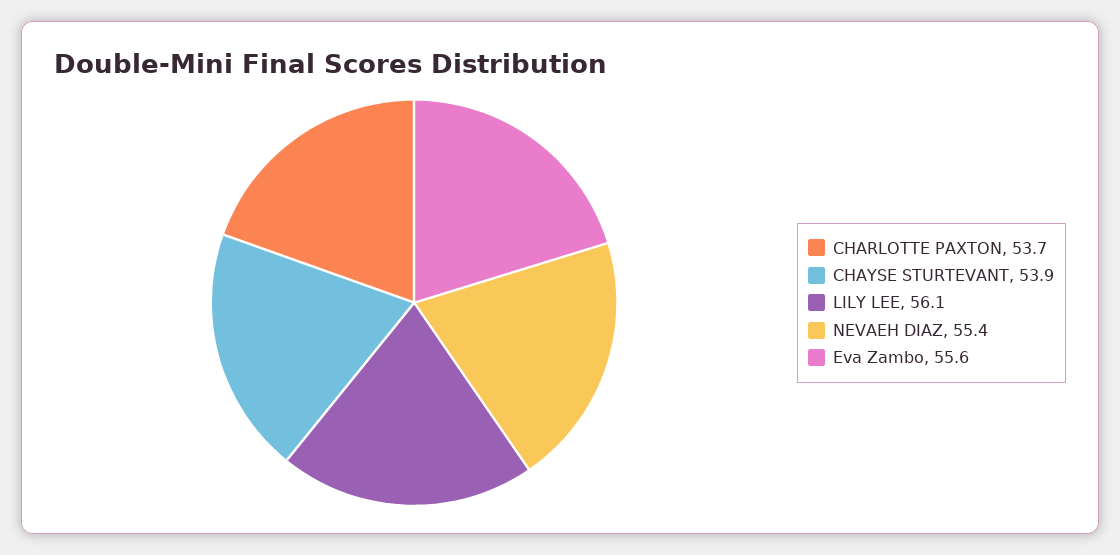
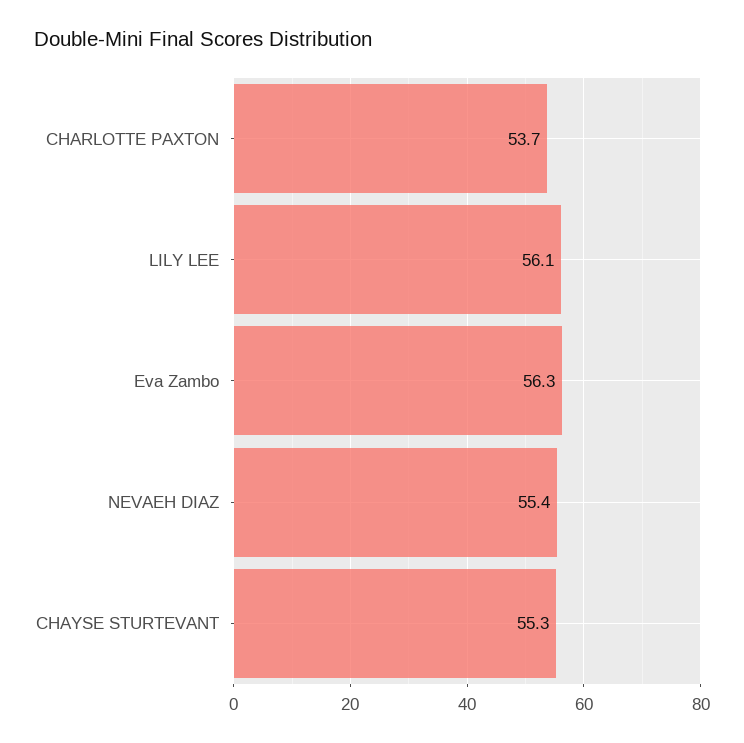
CHAYSE STURTEVANT: 53.9 -> 55.3
Eva Zambo: 55.6 -> 56.3

